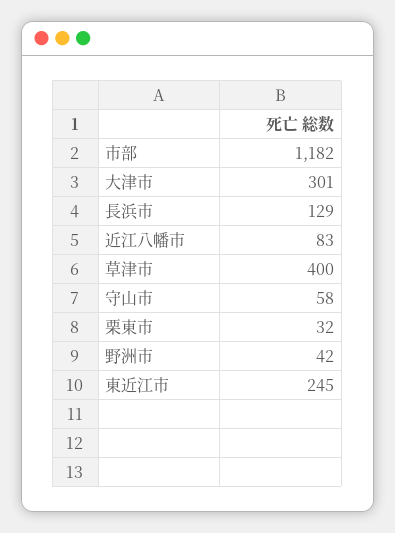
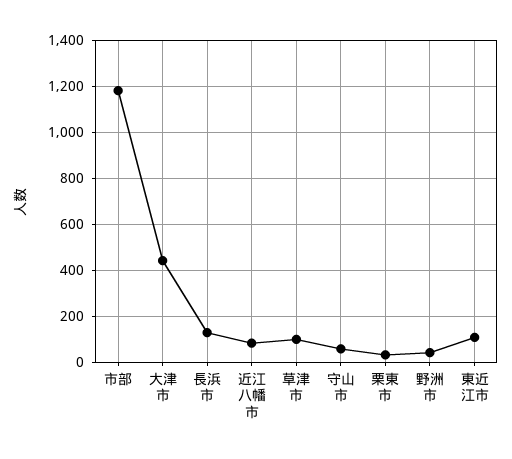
大津市: 301 -> 450
草津市: 400 -> 100
東近江市: 245 -> 100

